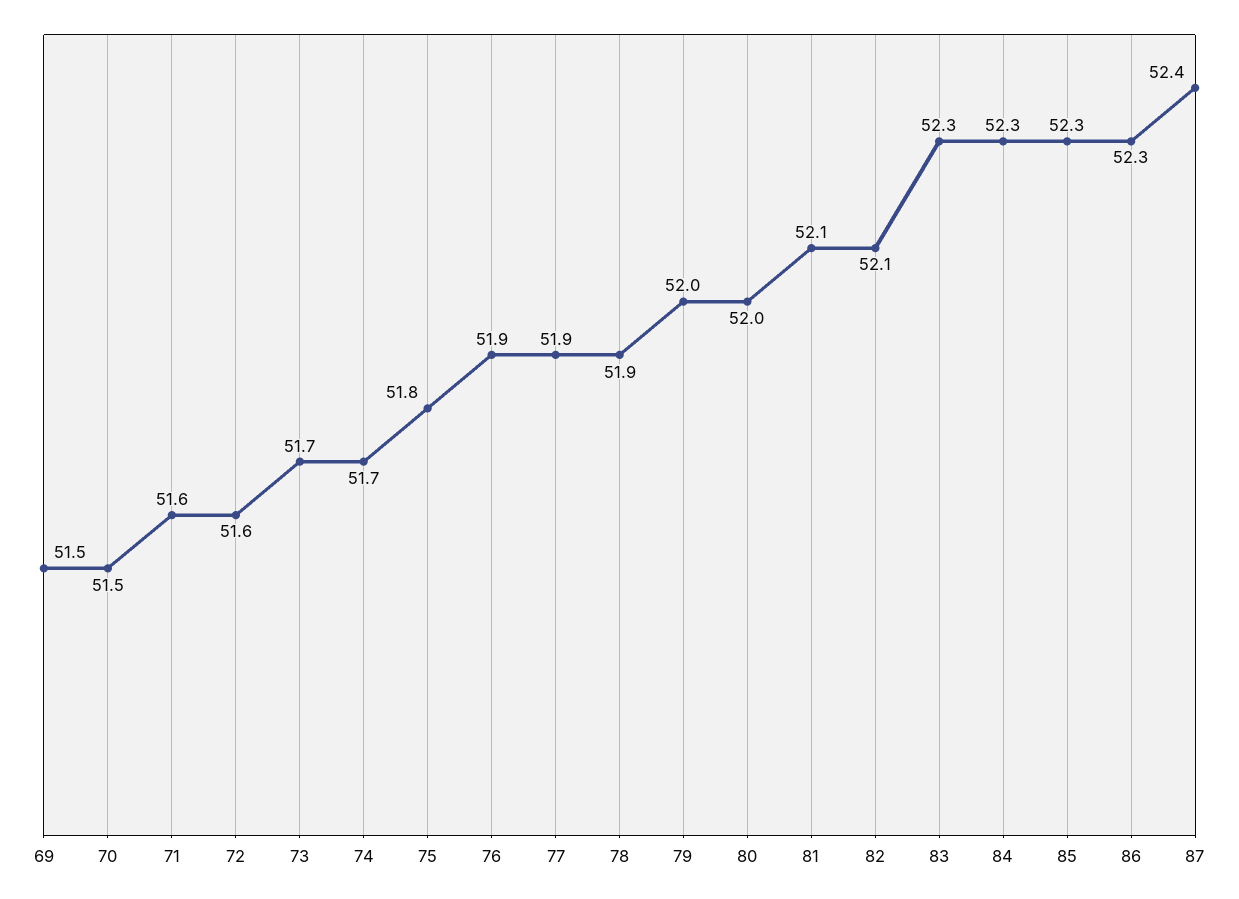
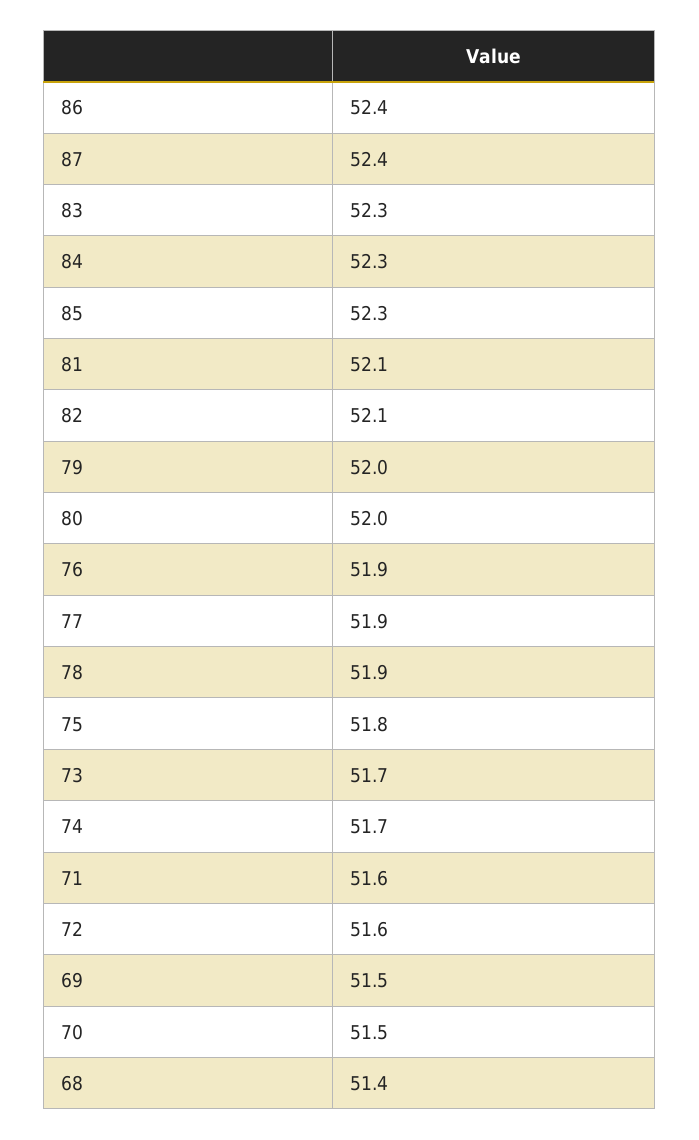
86: 52.3 -> 52.4
68: none -> 51.4

